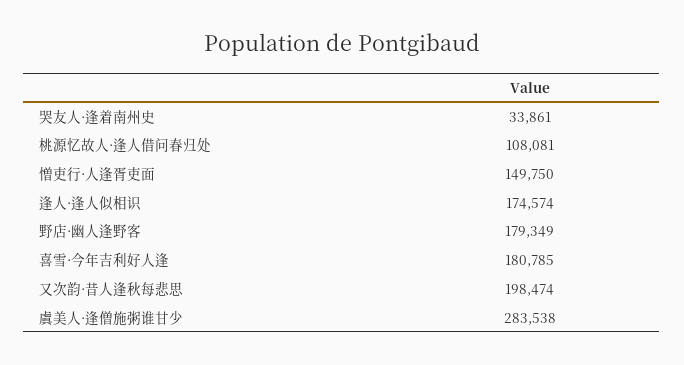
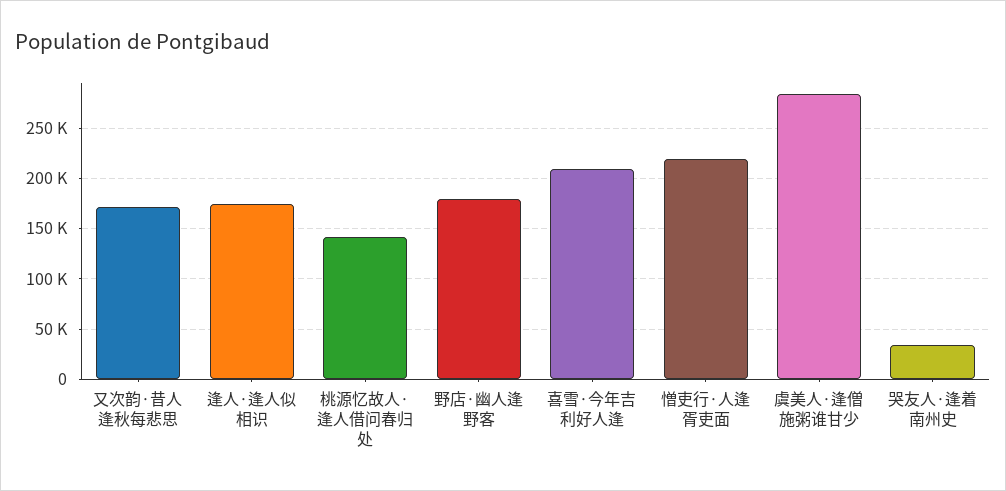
桃源忆故人·逢人借问春归处: 108081 -> 140000
憎吏行·人逢胥吏面: 149750 -> 220000
喜雪·今年吉利好人逢: 180785 -> 210000
又次韵·昔人逢秋每悲思: 198474 -> 170000

